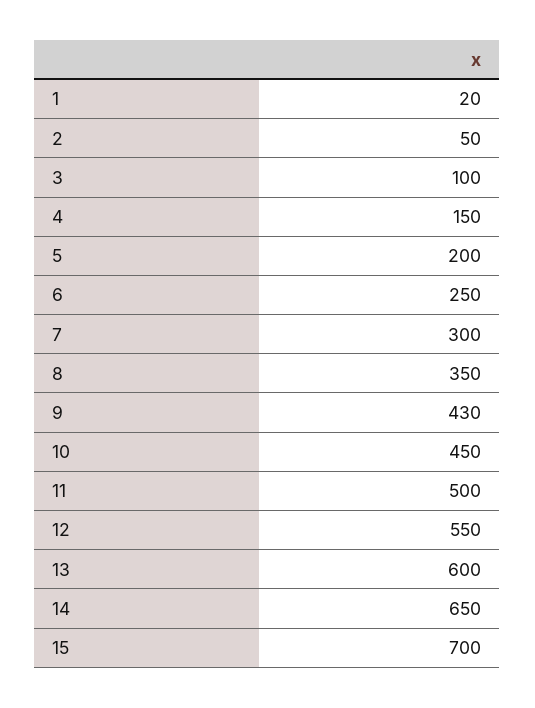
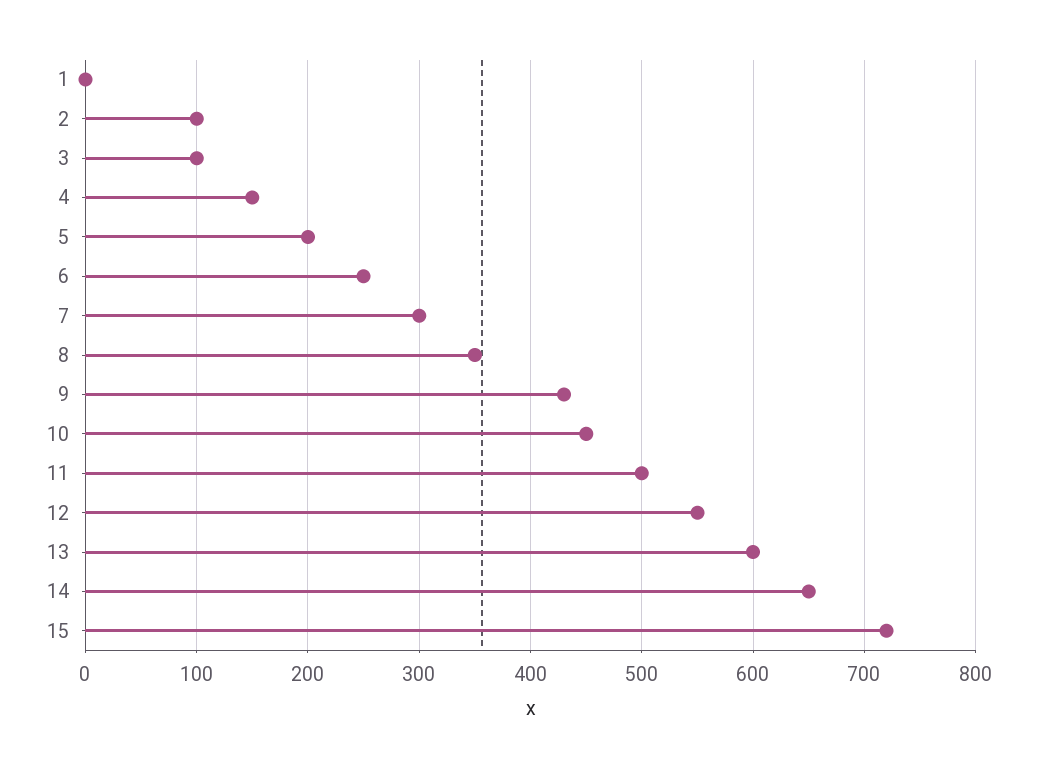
1: 20 -> 0
2: 50 -> 100
15: 700 -> 720

